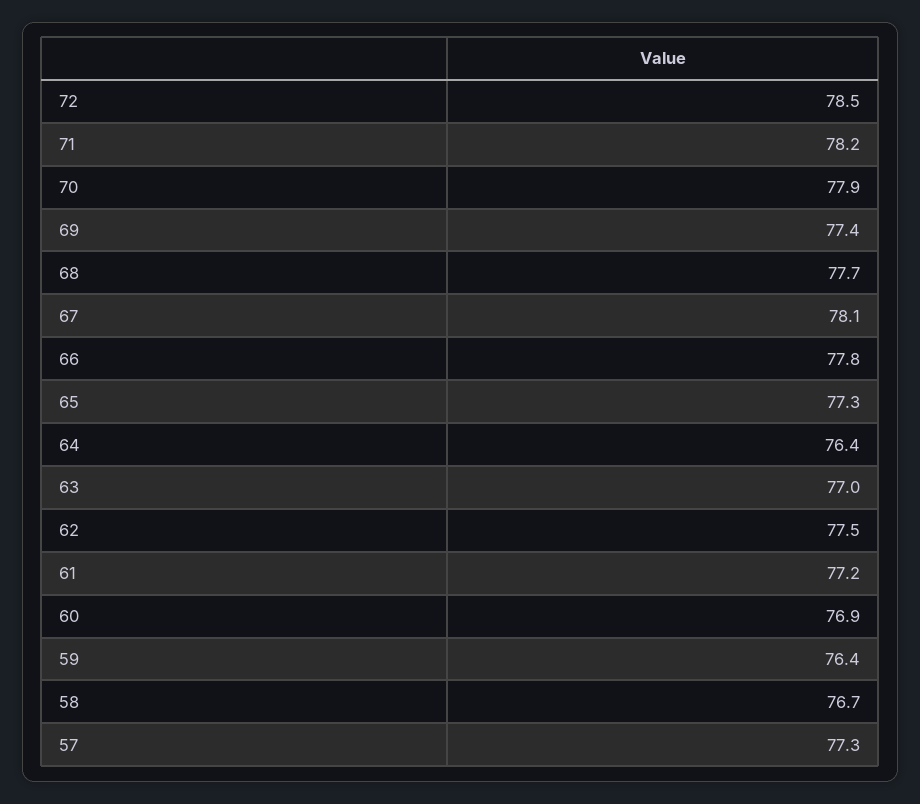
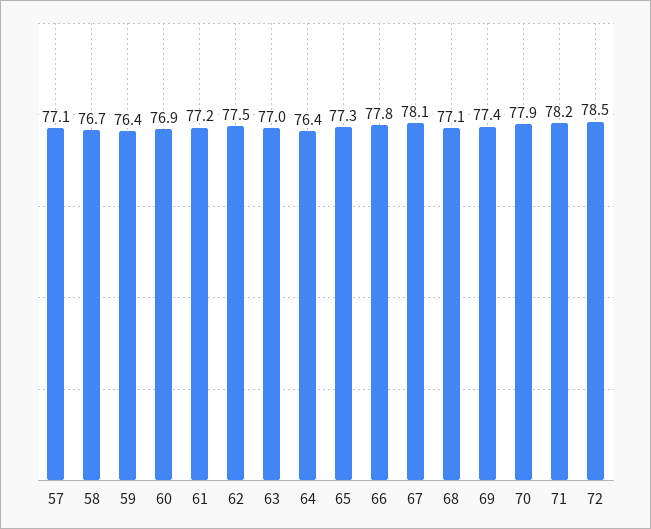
68: 77.7 -> 77.1
57: 77.3 -> 77.1

